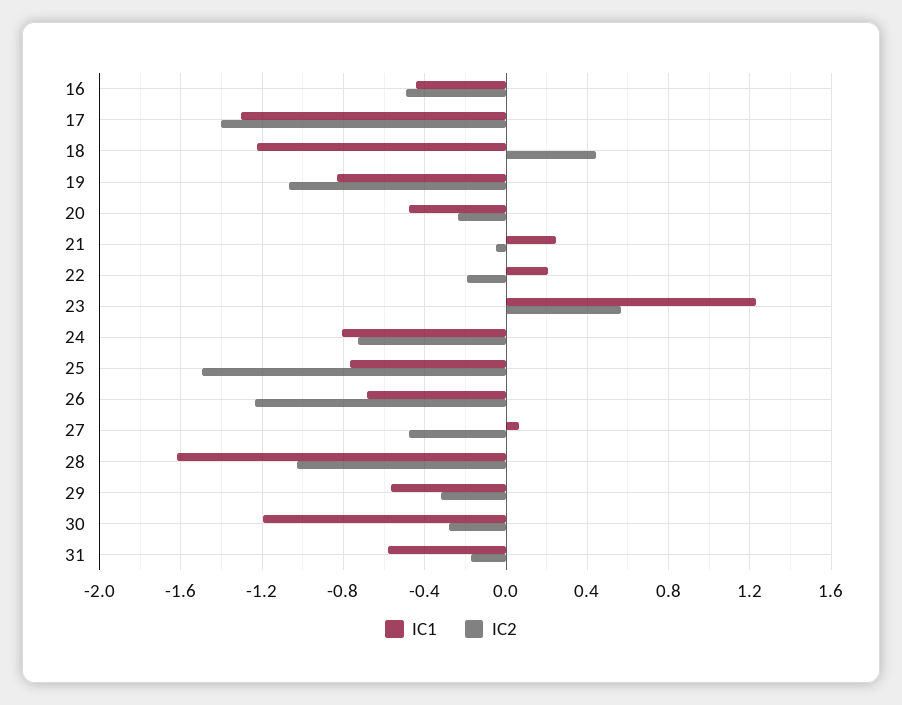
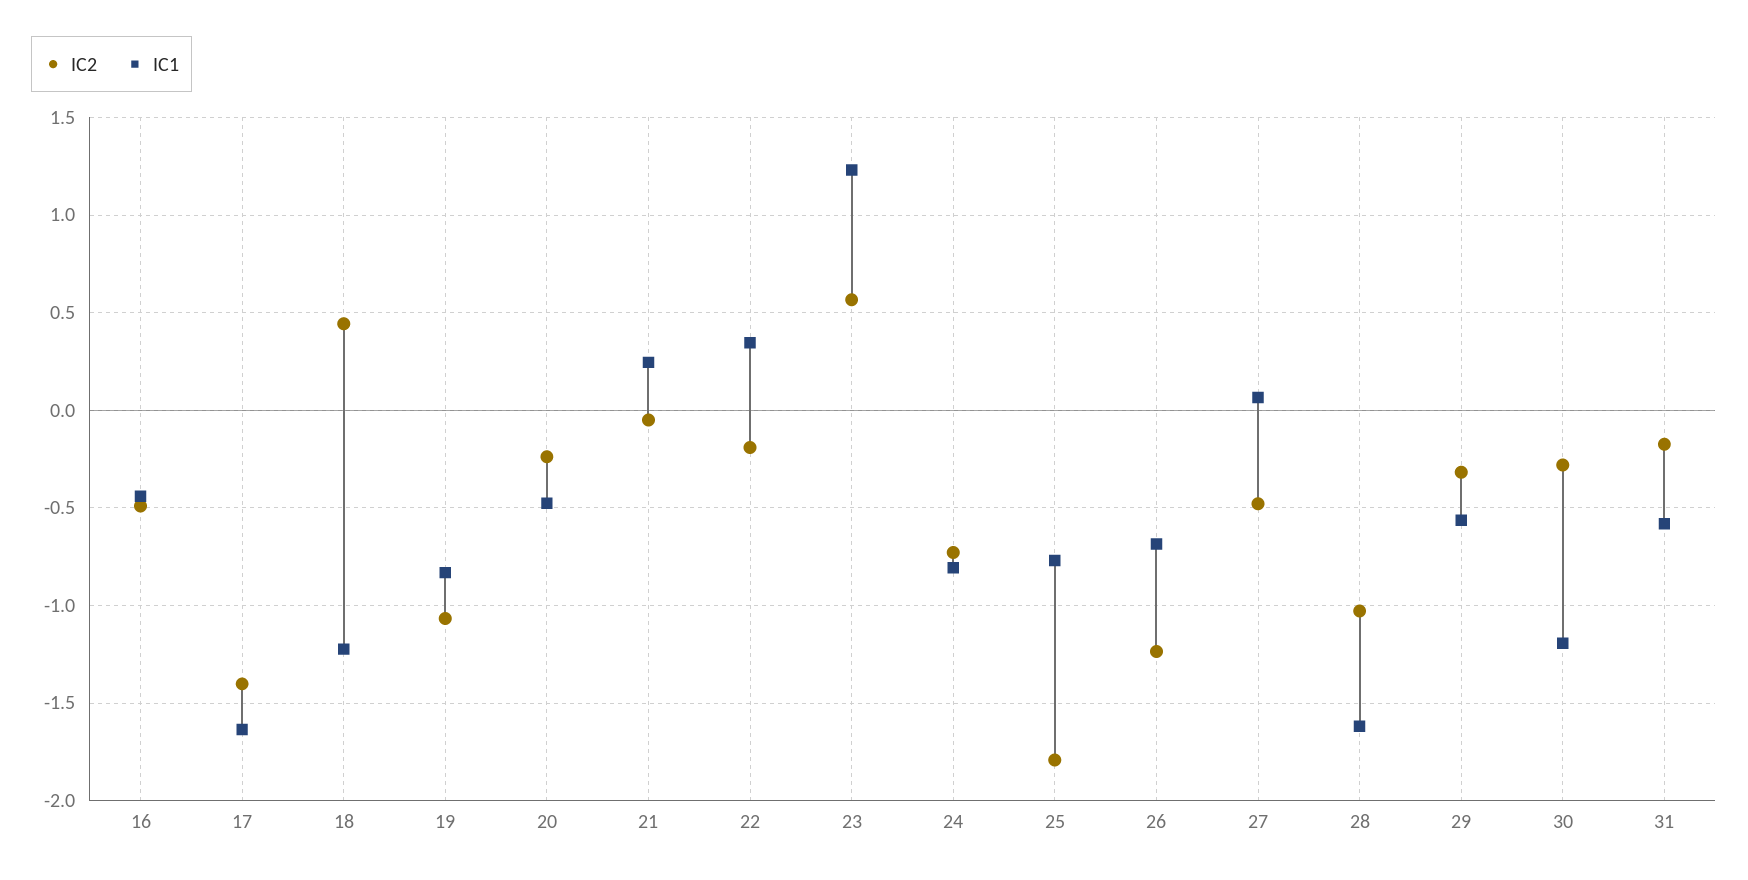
IC1, 17: -1.3 -> -1.65
IC1, 22: 0.2 -> 0.35
IC2, 25: -1.5 -> -1.8

